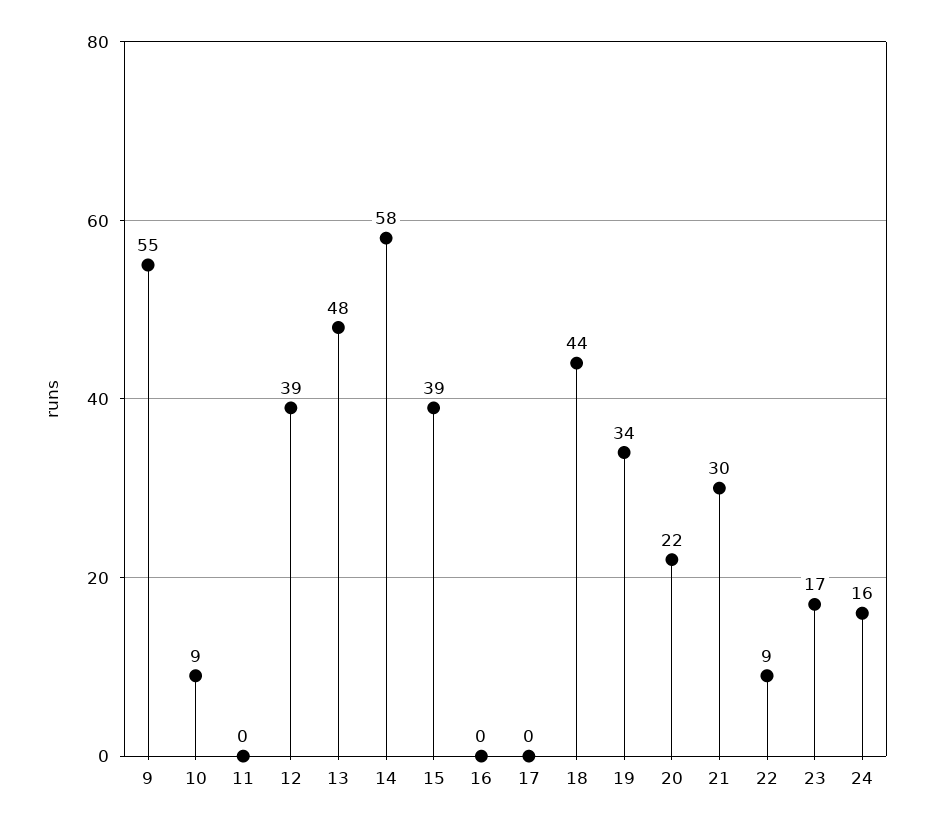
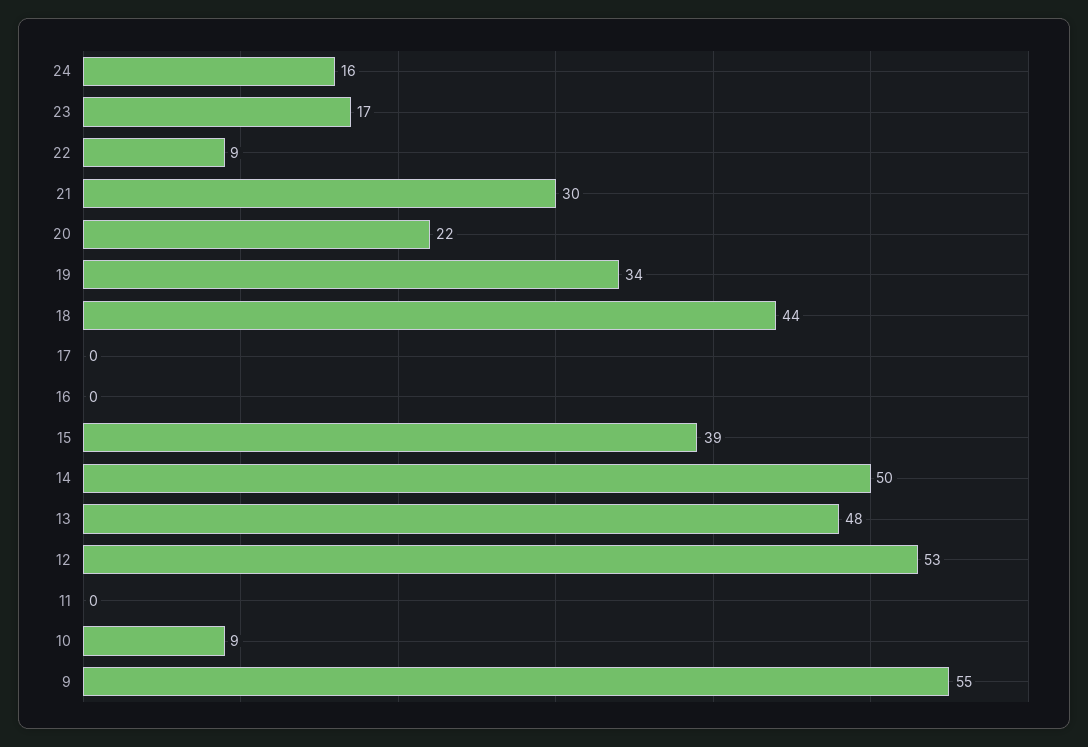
12: 39 -> 53
14: 58 -> 50

